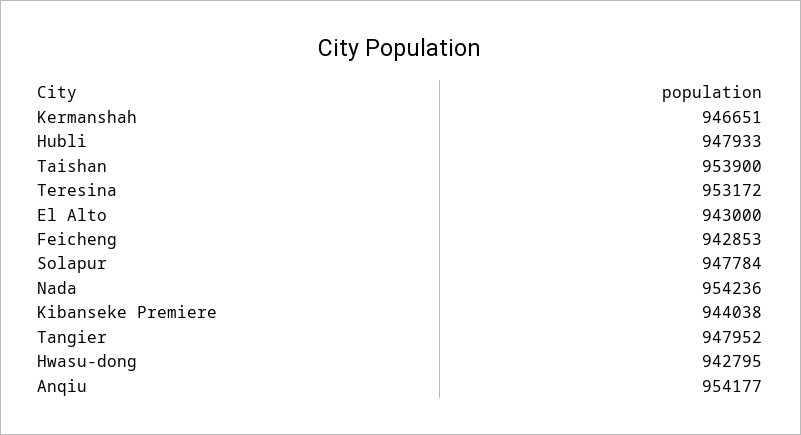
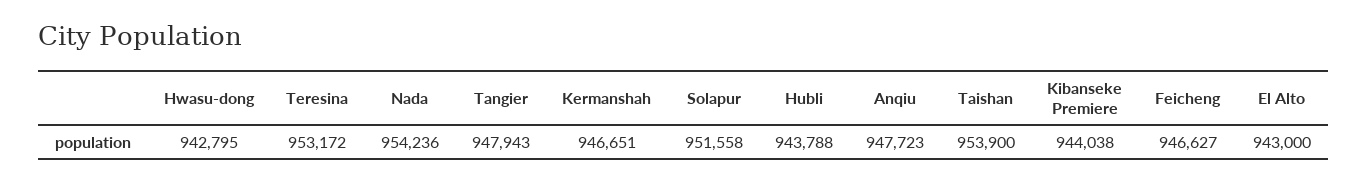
Hubli: 947933 -> 943788
Feicheng: 942853 -> 946627
Solapur: 947784 -> 951558
Tangier: 947952 -> 947943
Anqiu: 954177 -> 947723

